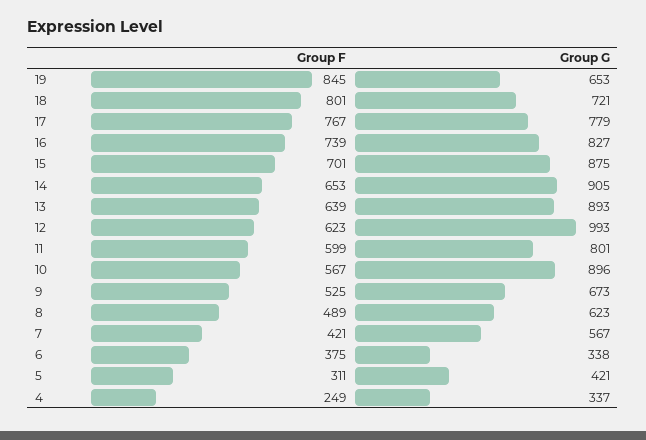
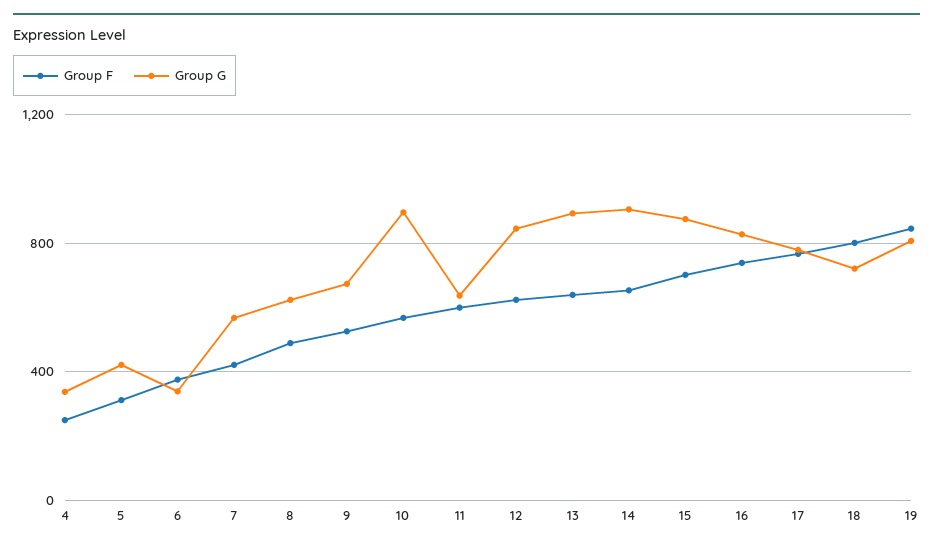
Group G, 19: 653 -> 800
Group G, 12: 993 -> 850
Group G, 11: 801 -> 650

